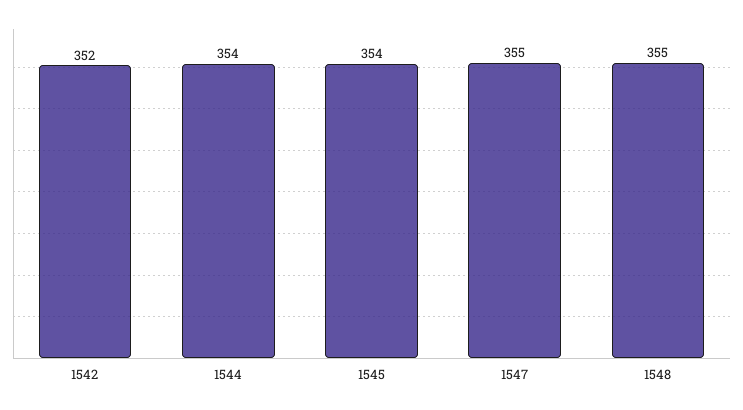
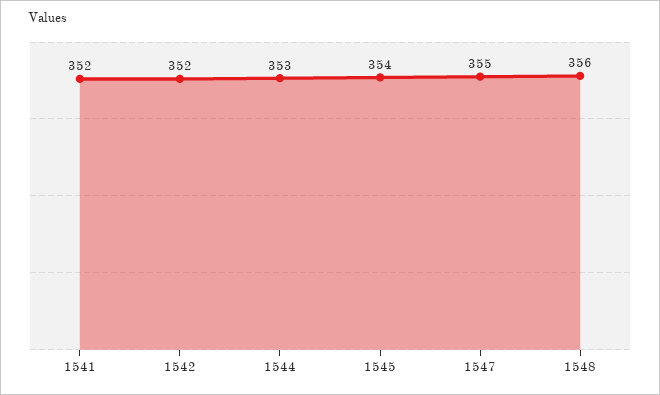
1544: 354 -> 353
1548: 355 -> 356
1541: none -> 352

